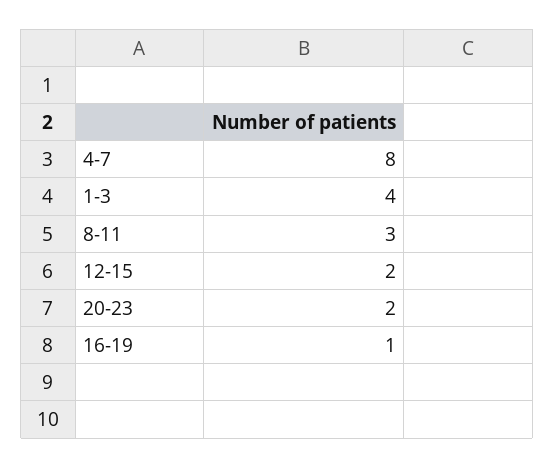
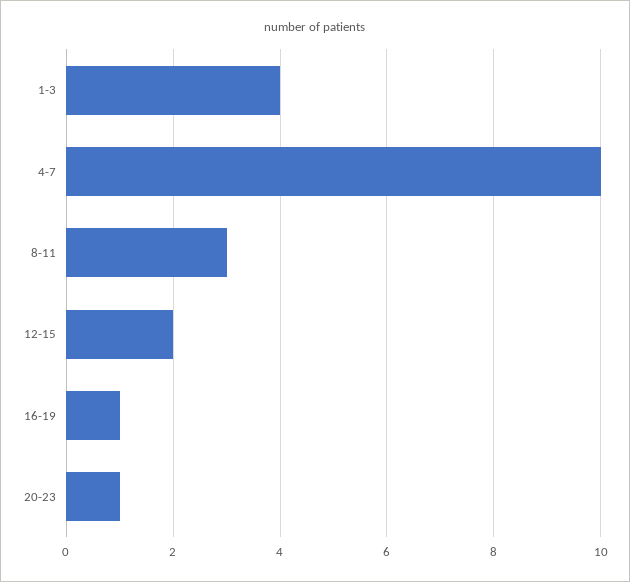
4-7: 8 -> 10
20-23: 2 -> 1

